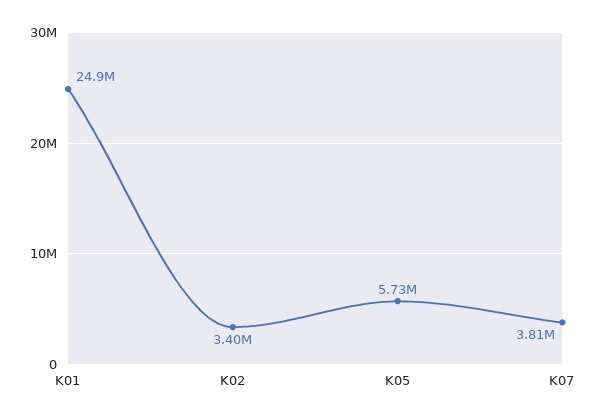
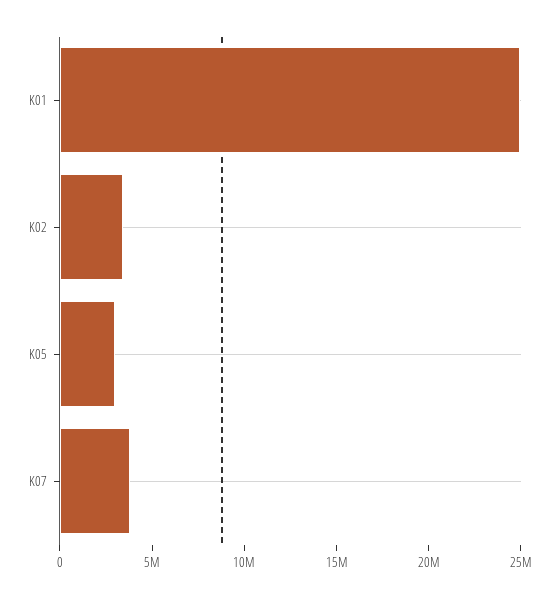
K05: 5730000 -> 3000000

